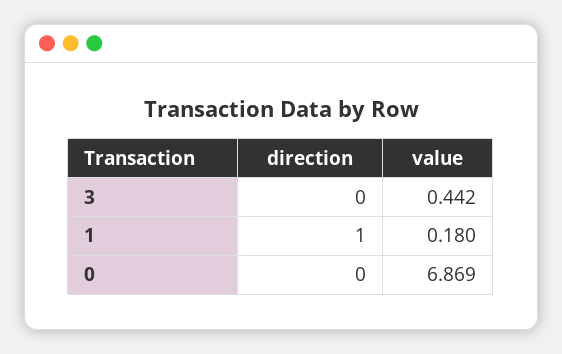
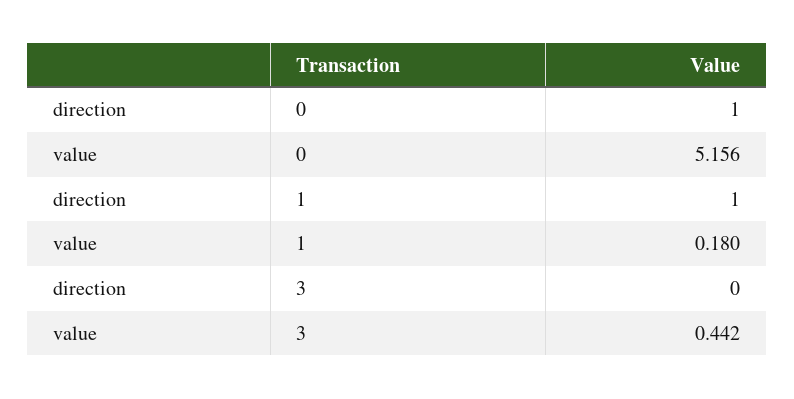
direction, 0: 0 -> 1
value, 0: 6.869 -> 5.156

